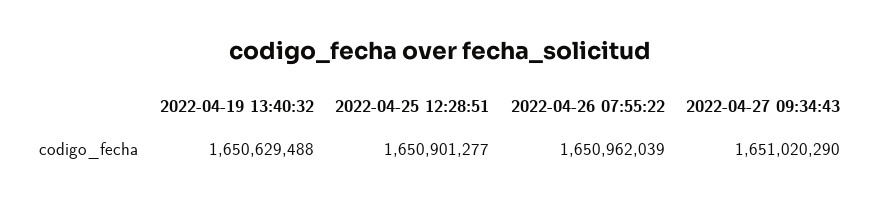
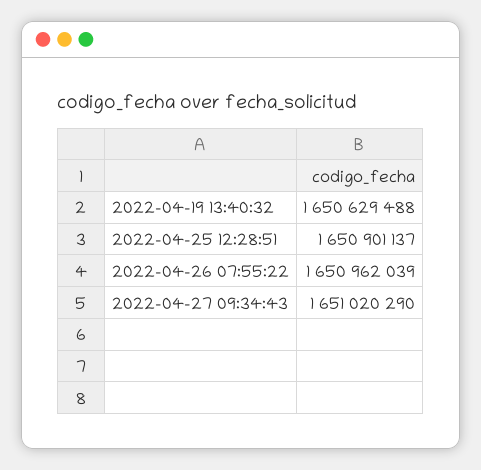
2022-04-25 12:28:51: 1650901277 -> 1650901137

